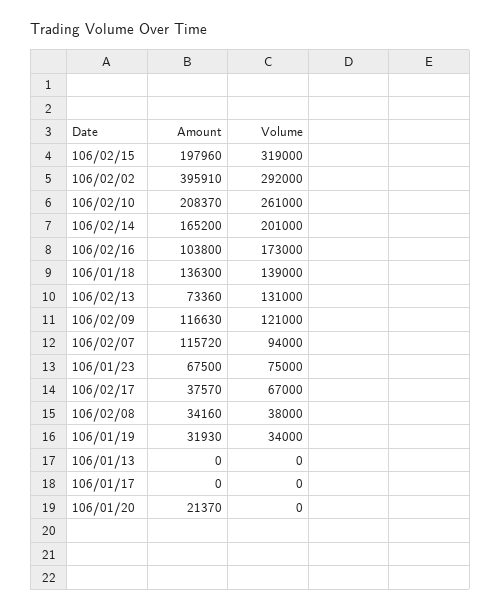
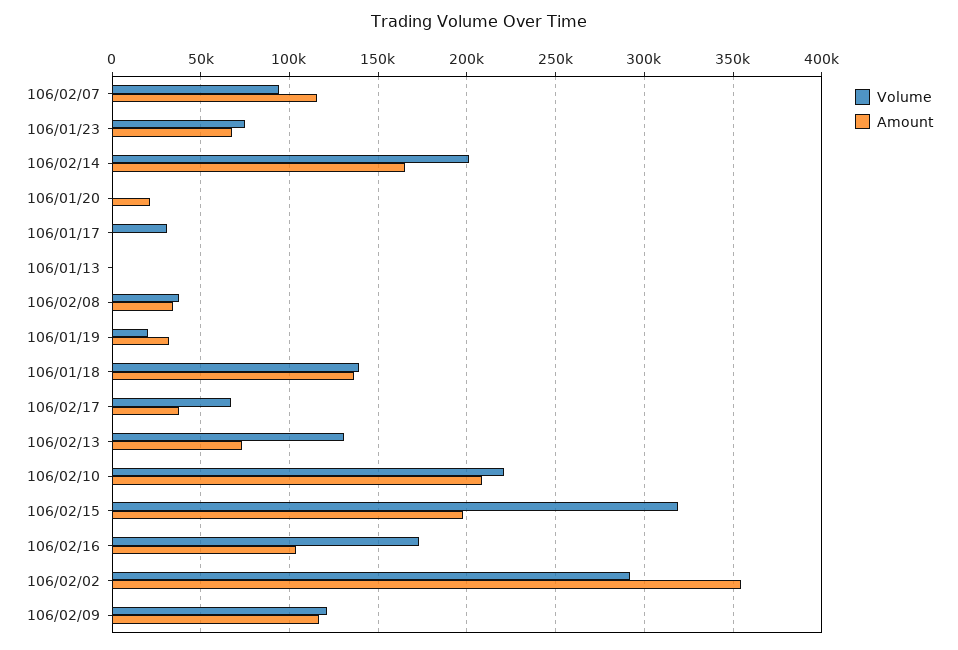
Amount, 106/02/02: 395910 -> 355000
Volume, 106/02/10: 261000 -> 220000
Volume, 106/01/19: 34000 -> 20000
Volume, 106/01/17: 0 -> 30000

